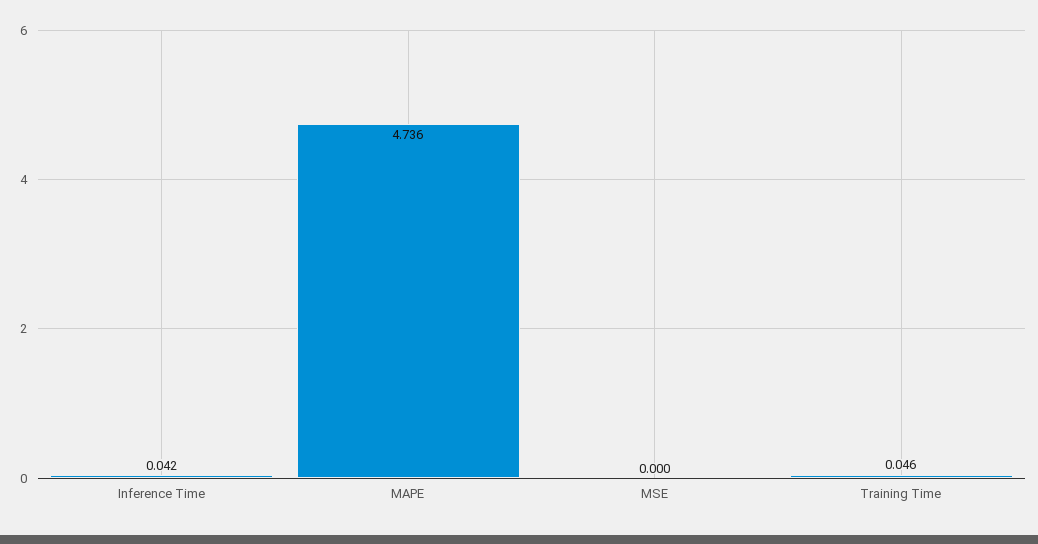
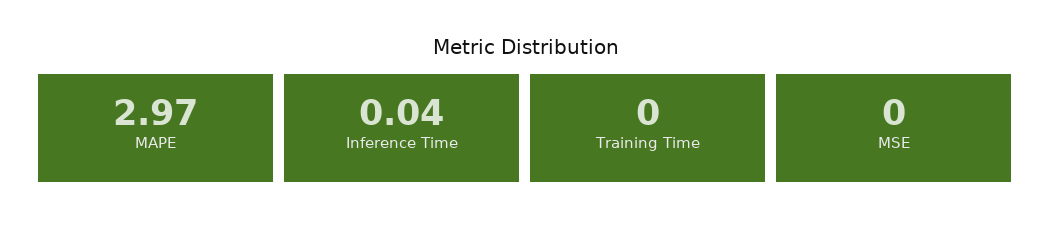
MAPE: 4.736 -> 2.97
Training Time: 0.046 -> 0

